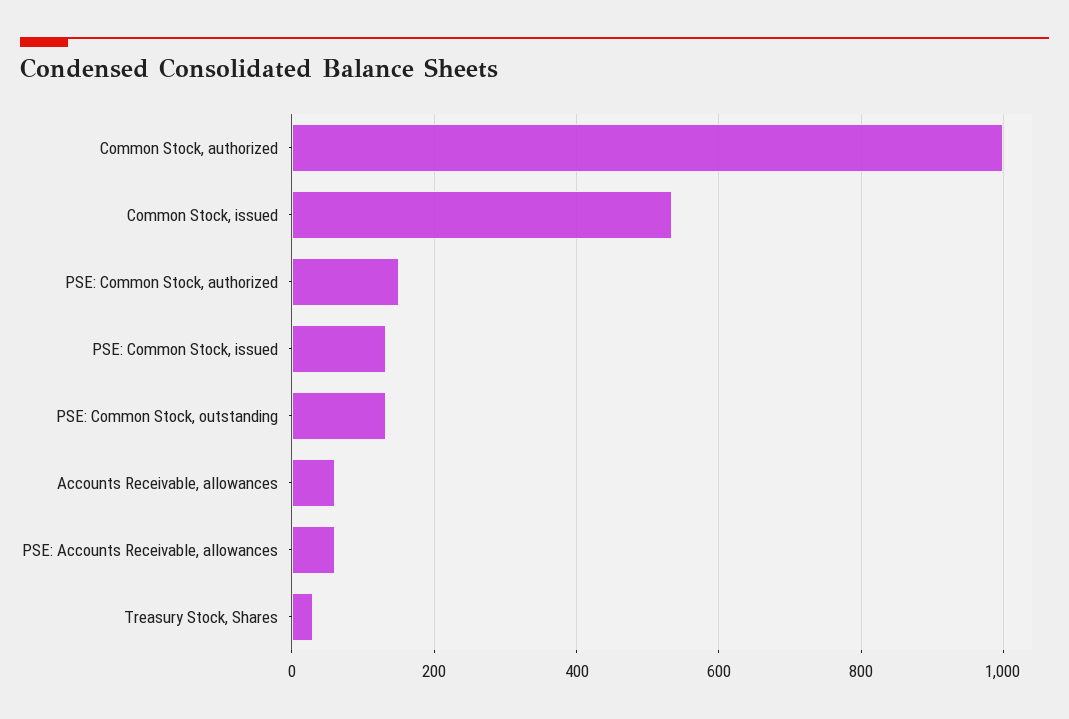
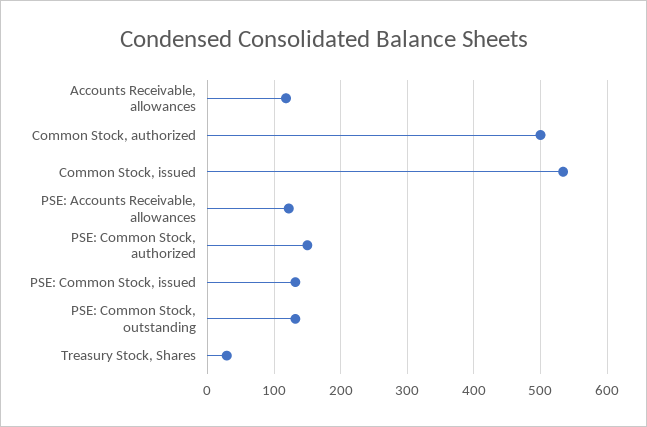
Common Stock, authorized: 1000 -> 500
Accounts Receivable, allowances: 60 -> 120
PSE: Accounts Receivable, allowances: 60 -> 120

